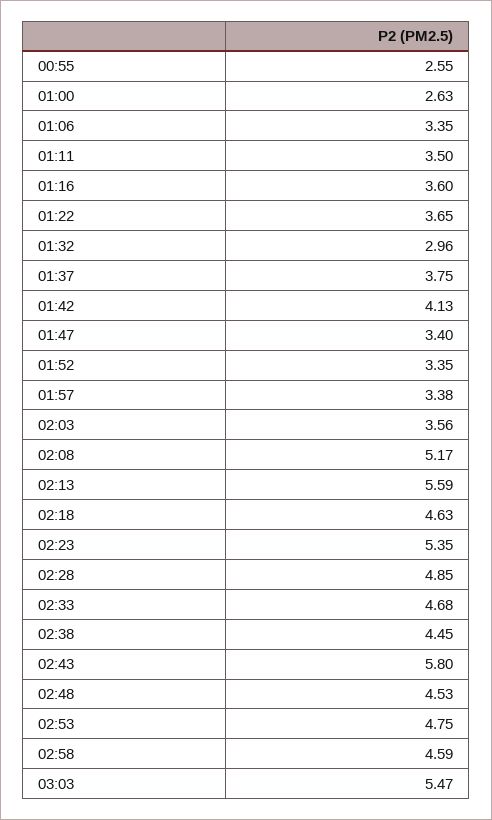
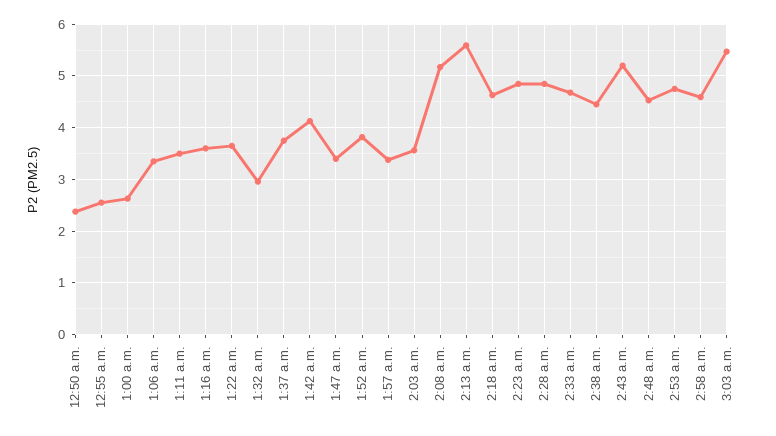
01:52: 3.35 -> 3.8
02:23: 5.35 -> 4.8
02:43: 5.8 -> 5.2
12:50 a.m.: none -> 2.4

